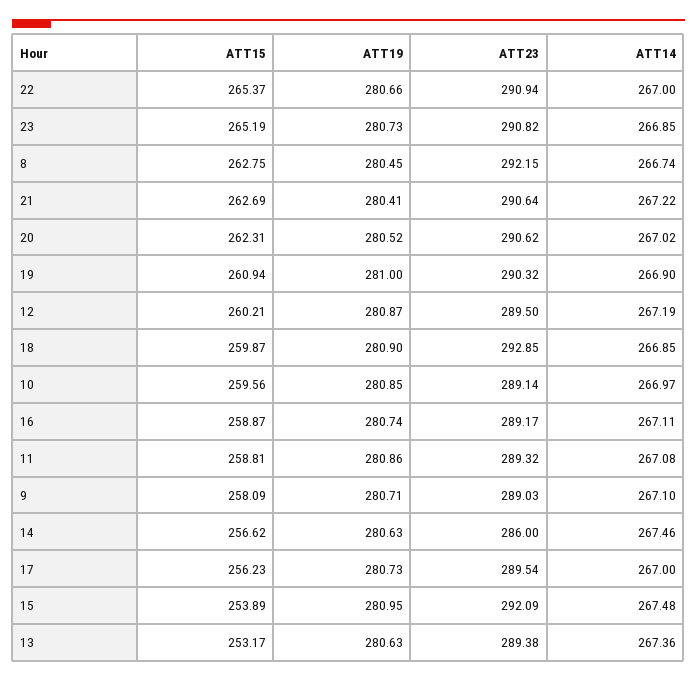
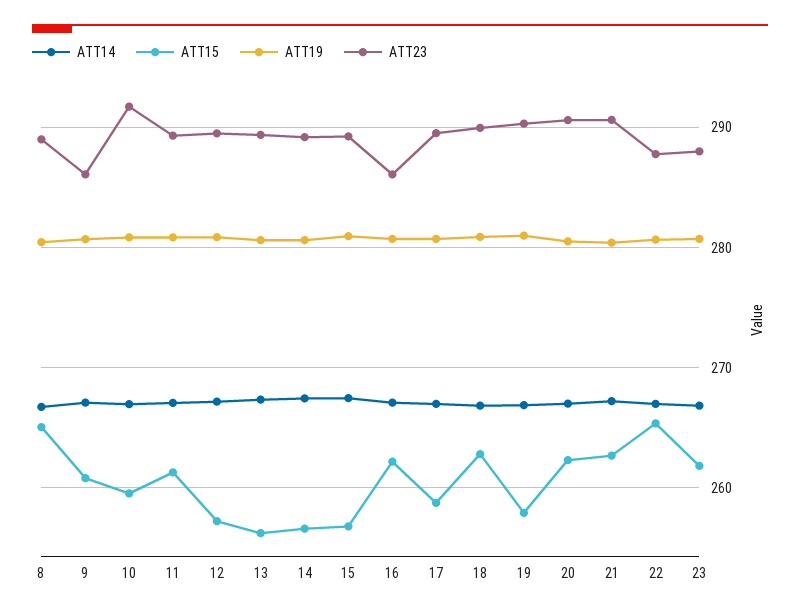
ATT23, 22: 290.94 -> 288
ATT15, 23: 265.19 -> 262
ATT23, 23: 290.82 -> 288
ATT15, 8: 262.75 -> 265
ATT23, 8: 292.15 -> 289
ATT15, 19: 260.94 -> 258
ATT15, 12: 260.21 -> 257
ATT15, 18: 259.87 -> 263
ATT23, 18: 292.85 -> 290
ATT23, 10: 289.14 -> 292
ATT15, 16: 258.87 -> 262
ATT23, 16: 289.17 -> 286
ATT15, 11: 258.81 -> 261
ATT15, 9: 258.09 -> 261
ATT23, 9: 289.03 -> 286
ATT23, 14: 286 -> 289
ATT15, 17: 256.23 -> 259
ATT15, 15: 253.89 -> 257
ATT23, 15: 292.09 -> 289
ATT15, 13: 253.17 -> 256

